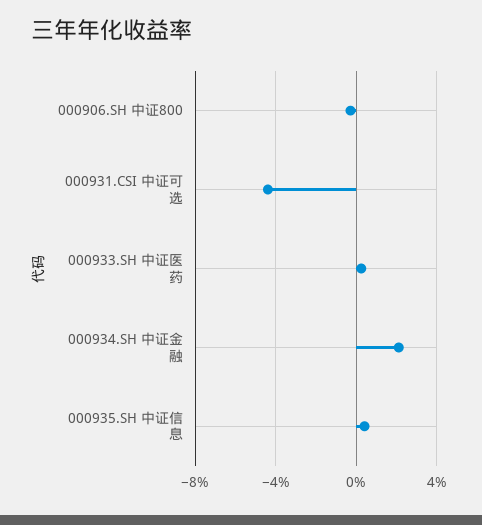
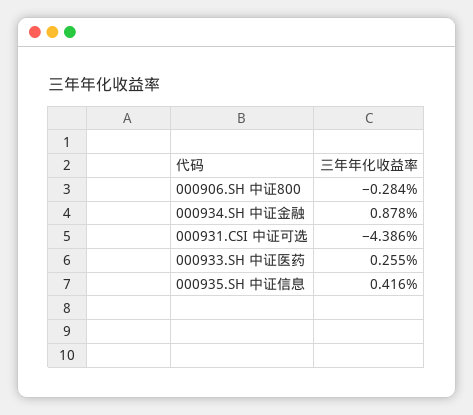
000934.SH 中证金融: 2 -> 0.878

